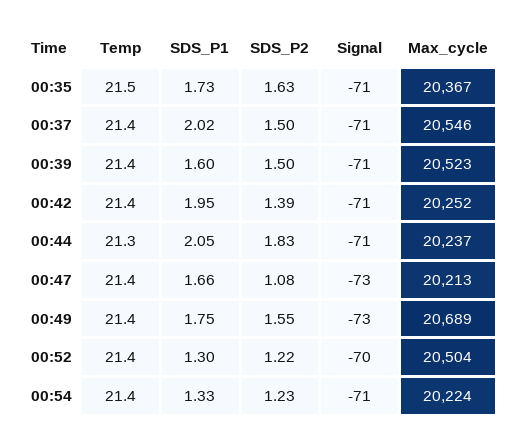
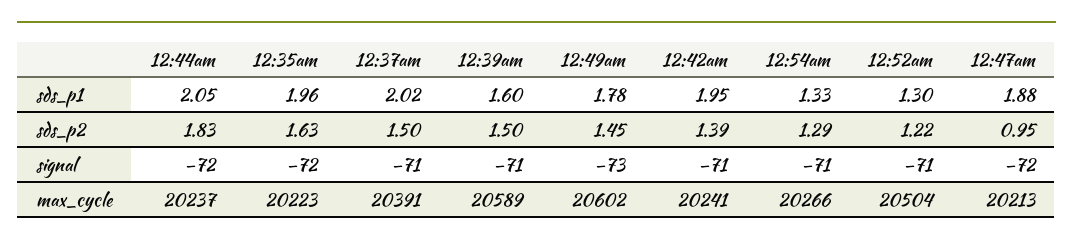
Temp, 00:35: 21.5 -> none
SDS_P1, 00:35: 1.73 -> 1.96
Signal, 00:35: -71 -> -72
Max_cycle, 00:35: 20367 -> 20223
Temp, 00:37: 21.4 -> none
Max_cycle, 00:37: 20546 -> 20391
Temp, 00:39: 21.4 -> none
Max_cycle, 00:39: 20523 -> 20589
Temp, 00:42: 21.4 -> none
Max_cycle, 00:42: 20252 -> 20241
Temp, 00:44: 21.3 -> none
Signal, 00:44: -71 -> -72
Temp, 00:47: 21.4 -> none
SDS_P1, 00:47: 1.66 -> 1.88
SDS_P2, 00:47: 1.08 -> 0.95
Signal, 00:47: -73 -> -72
Temp, 00:49: 21.4 -> none
SDS_P1, 00:49: 1.75 -> 1.78
SDS_P2, 00:49: 1.55 -> 1.45
Max_cycle, 00:49: 20689 -> 20602
Temp, 00:52: 21.4 -> none
Signal, 00:52: -70 -> -71
Temp, 00:54: 21.4 -> none
SDS_P2, 00:54: 1.23 -> 1.29
Max_cycle, 00:54: 20224 -> 20266

